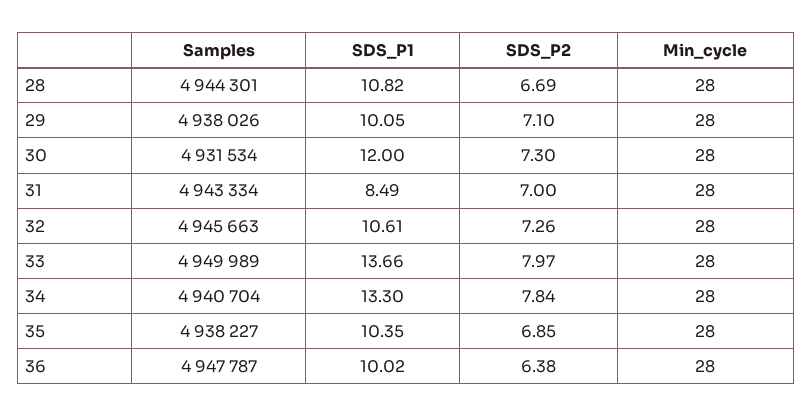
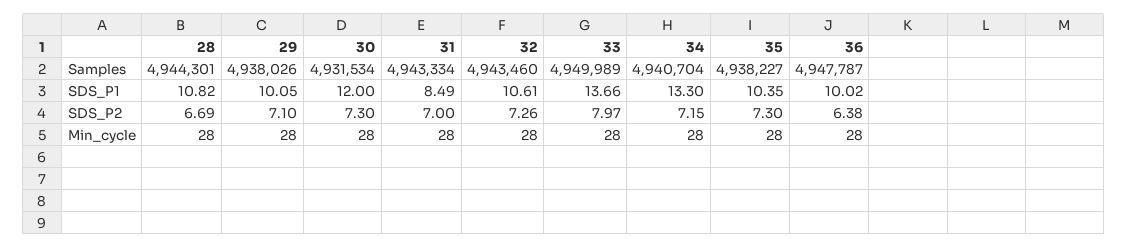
Samples, 32: 4945663 -> 4943460
SDS_P2, 34: 7.84 -> 7.15
SDS_P2, 35: 6.85 -> 7.3

